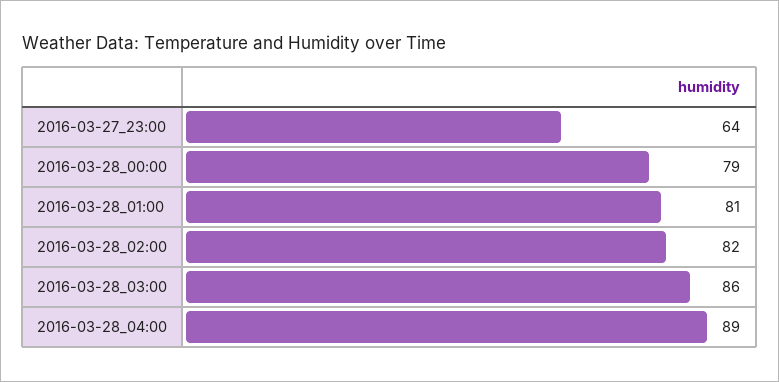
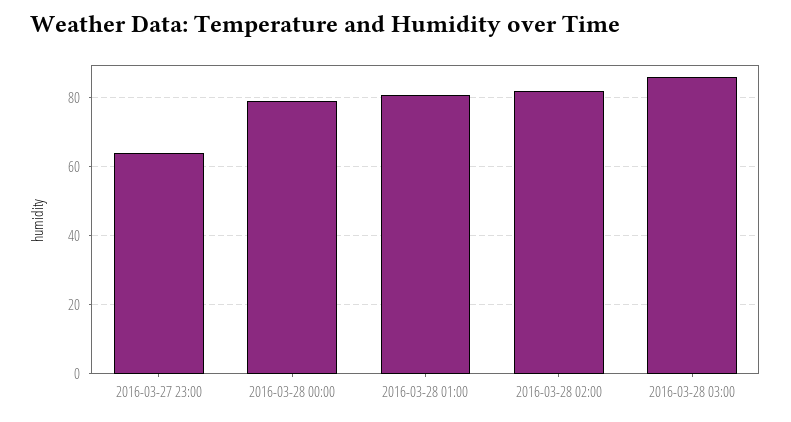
2016-03-28_04:00: 89 -> none

